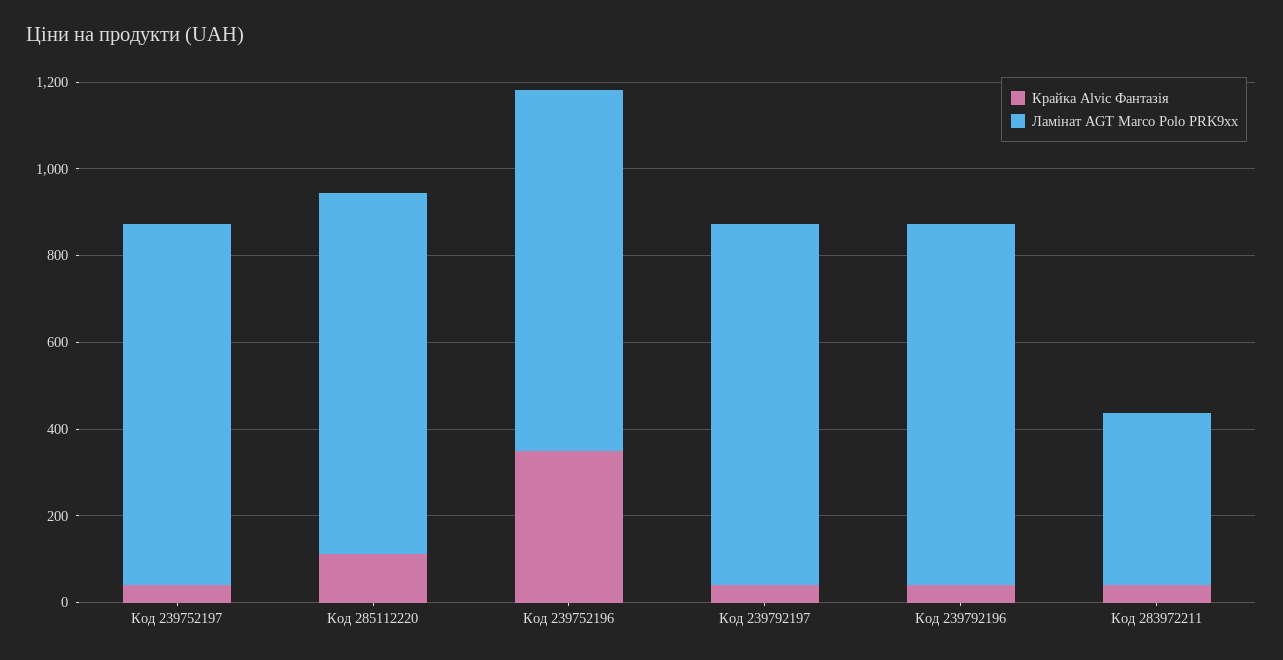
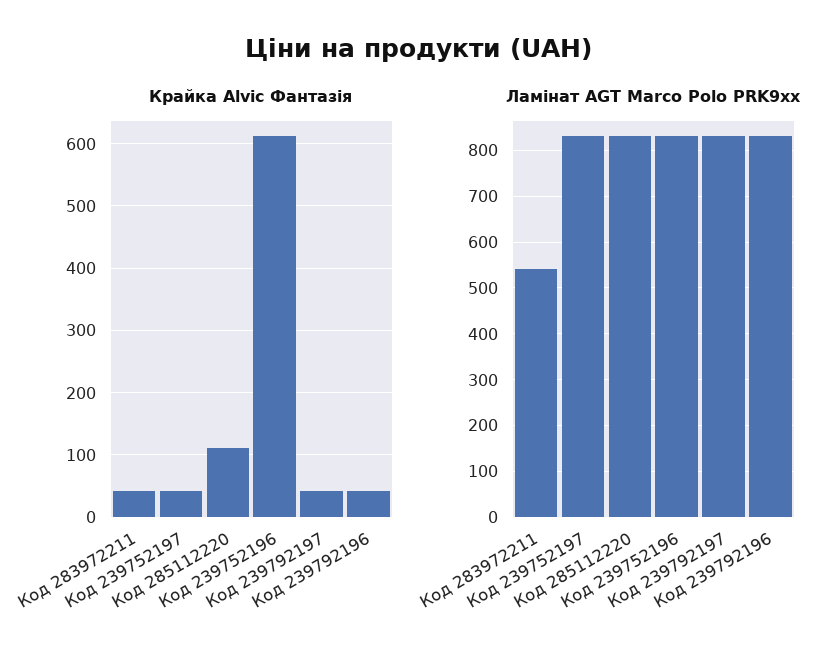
Крайка Alvic Фантазія, Код 239752196: 350 -> 610
Ламінат AGT Marco Polo PRK9xx, Код 283972211: 400 -> 540

